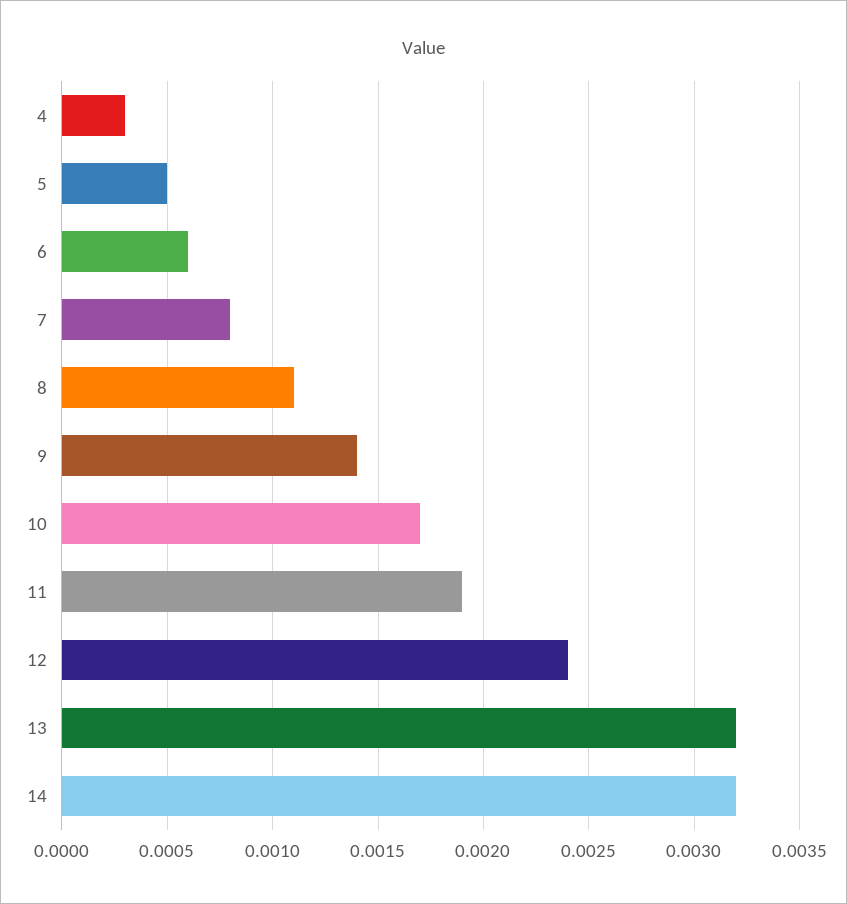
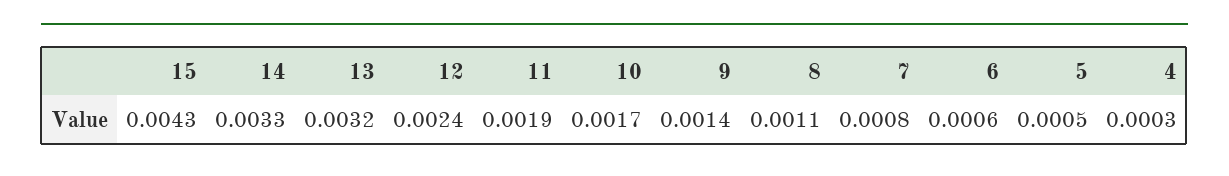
14: 0.0032 -> 0.0033
15: none -> 0.0043

